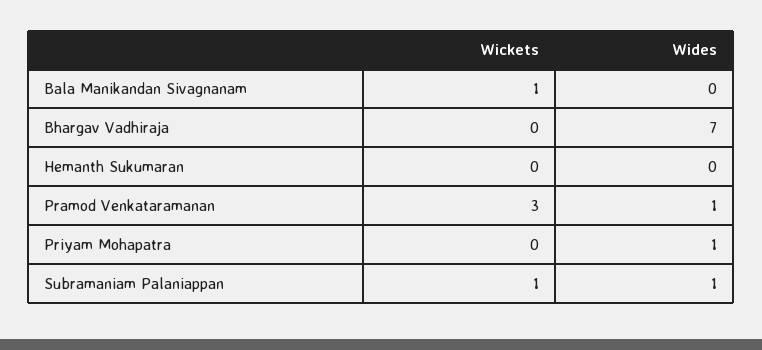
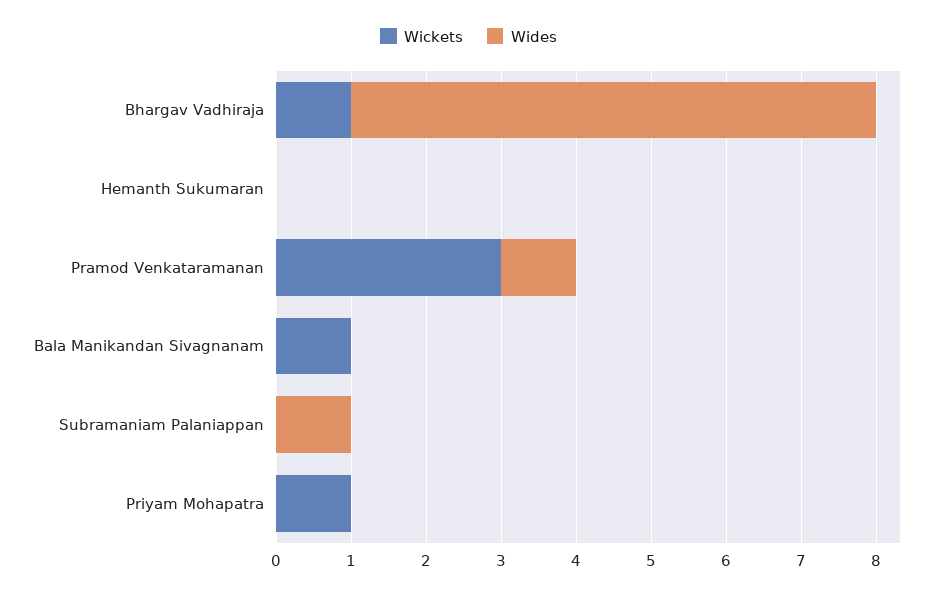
Wickets, Bhargav Vadhiraja: 0 -> 1
Wickets, Priyam Mohapatra: 0 -> 1
Wides, Priyam Mohapatra: 1 -> 0
Wickets, Subramaniam Palaniappan: 1 -> 0

